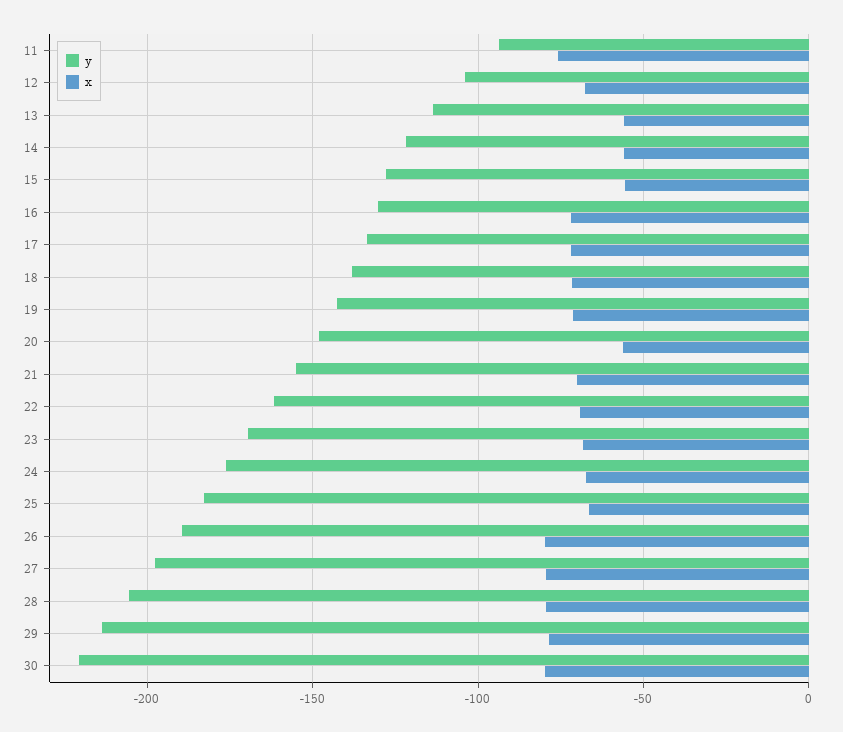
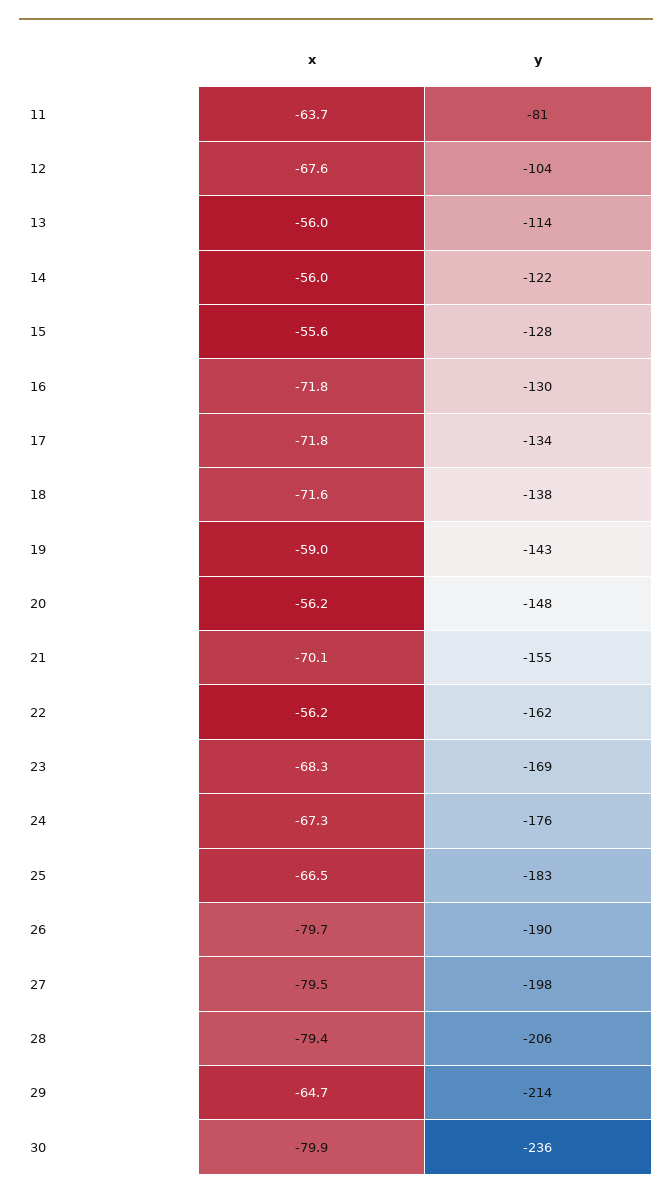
y, 11: -95 -> -81
x, 11: -75 -> -63.7
x, 19: -70 -> -59
x, 22: -70 -> -56.2
x, 29: -80 -> -64.7
y, 30: -220 -> -236

